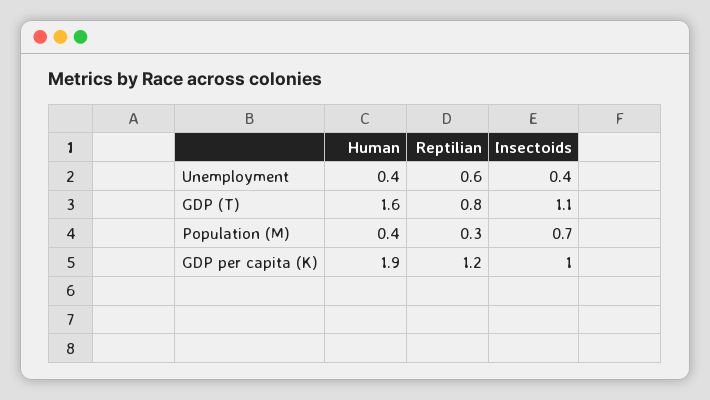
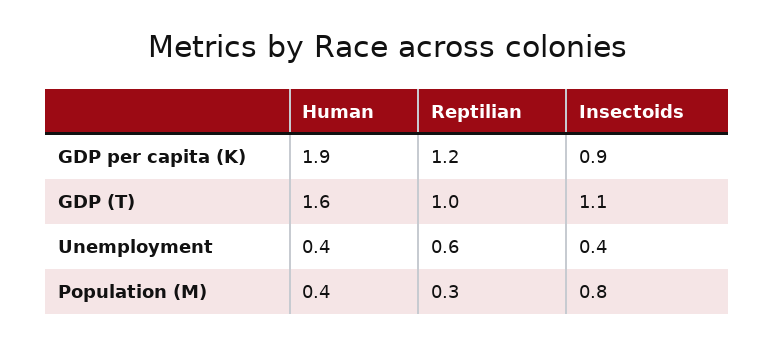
Reptilian, GDP (T): 0.8 -> 1
Insectoids, Population (M): 0.7 -> 0.8
Insectoids, GDP per capita (K): 1 -> 0.9

